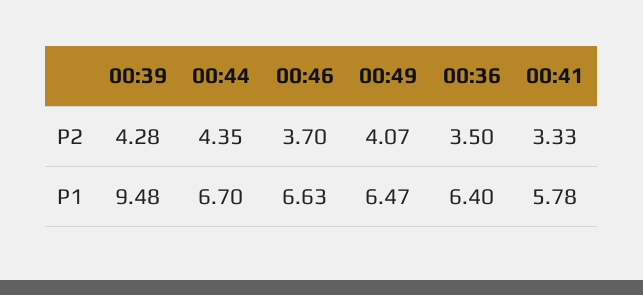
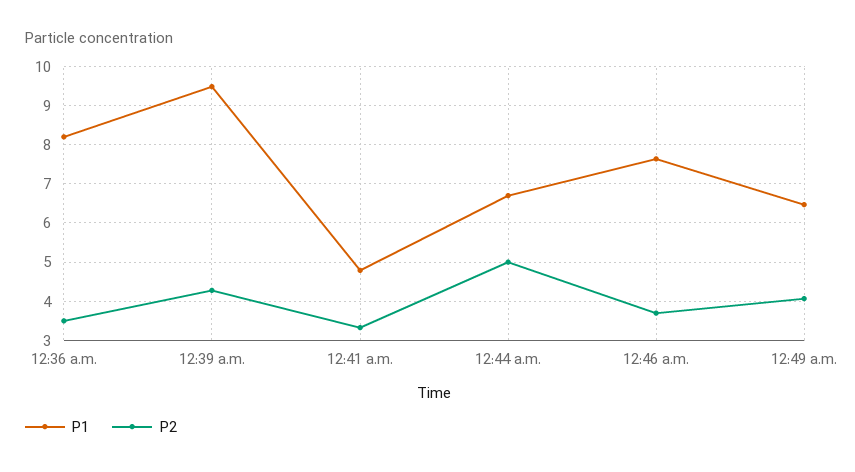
P2, 00:44: 4.35 -> 5
P1, 00:46: 6.63 -> 7.6
P1, 00:36: 6.4 -> 8.2
P1, 00:41: 5.78 -> 4.8

